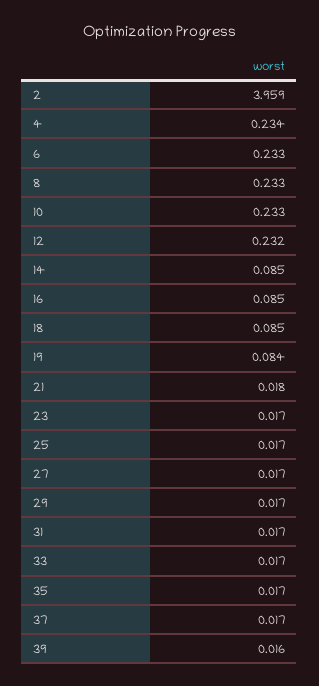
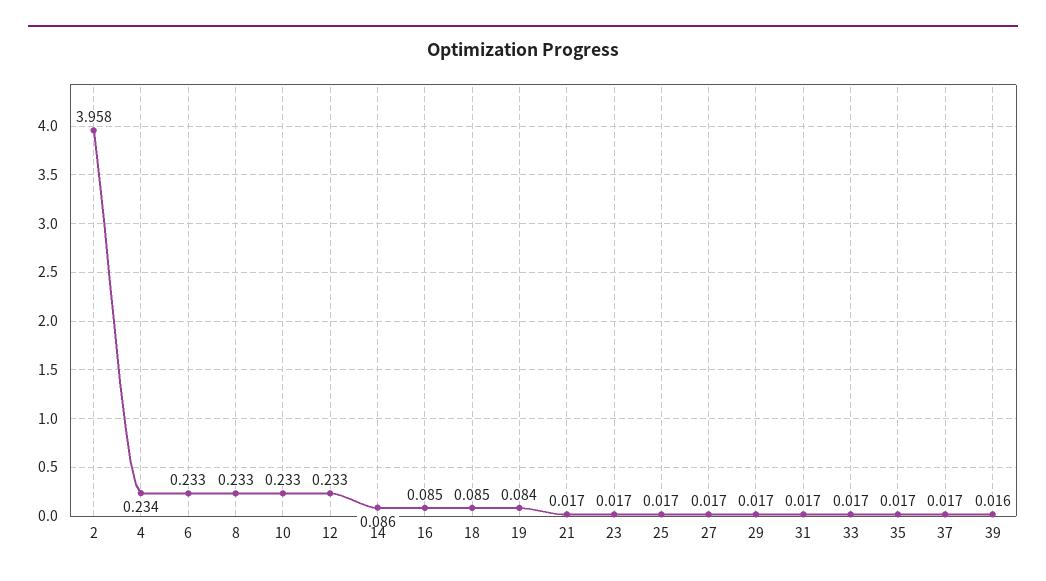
2: 3.959 -> 3.958
12: 0.232 -> 0.233
14: 0.085 -> 0.086
21: 0.018 -> 0.017

